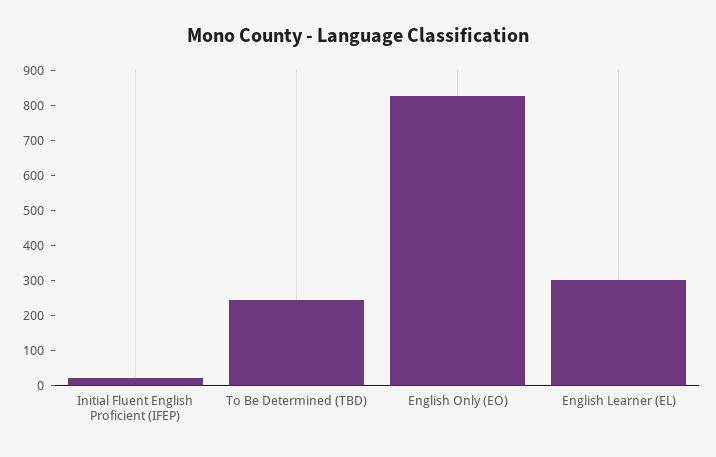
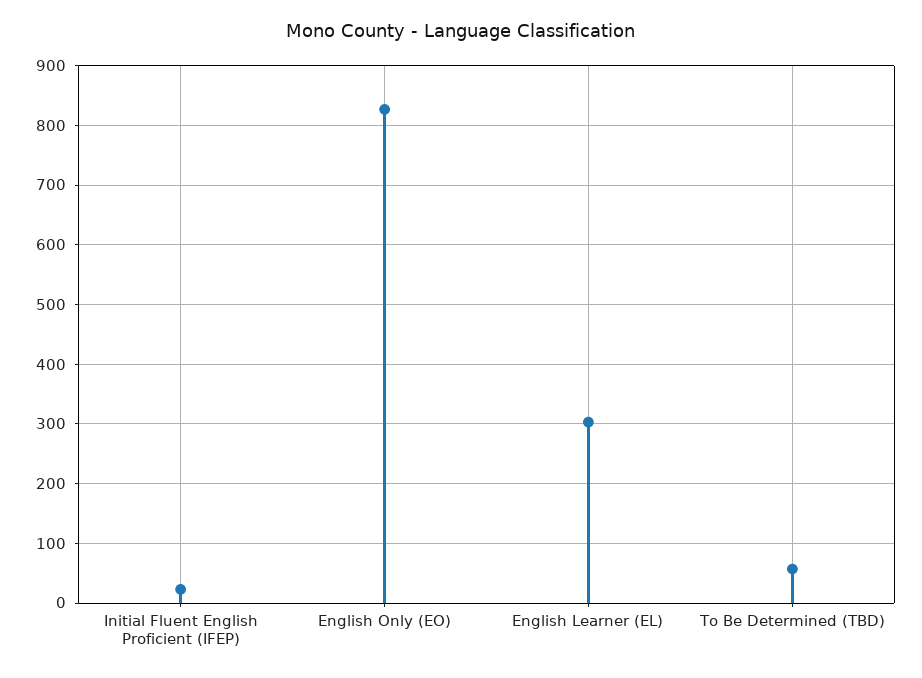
To Be Determined (TBD): 250 -> 60

